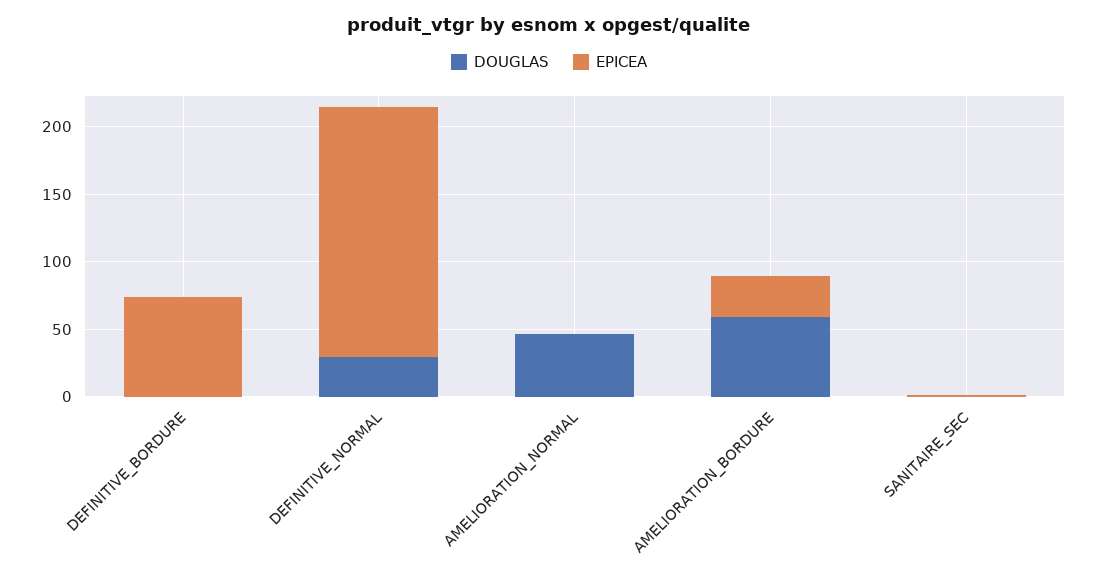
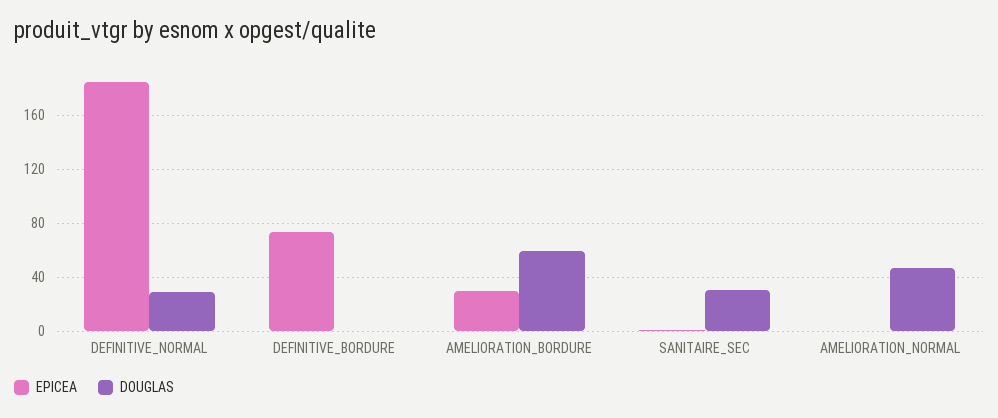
DOUGLAS, SANITAIRE_SEC: 0 -> 30

